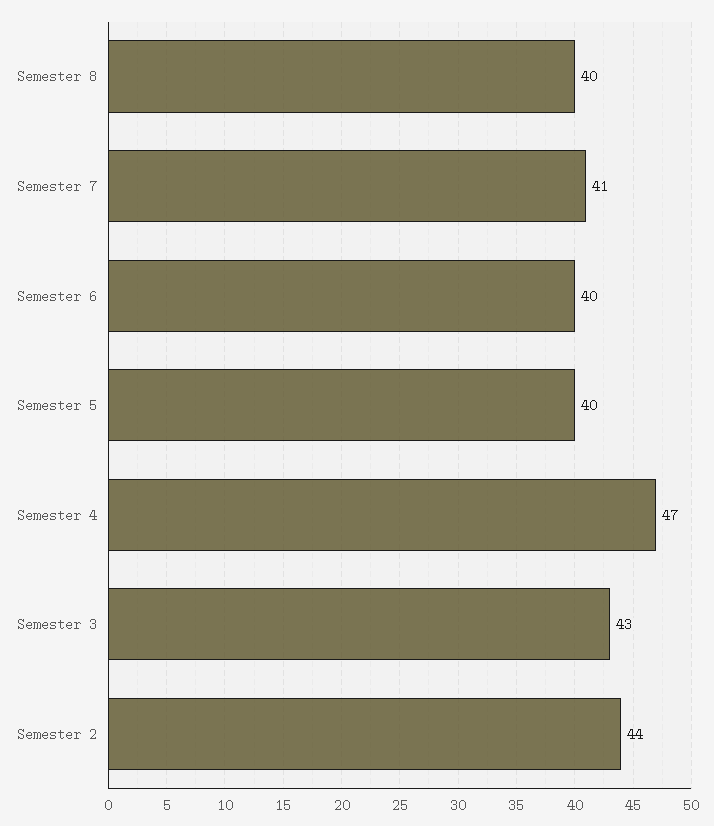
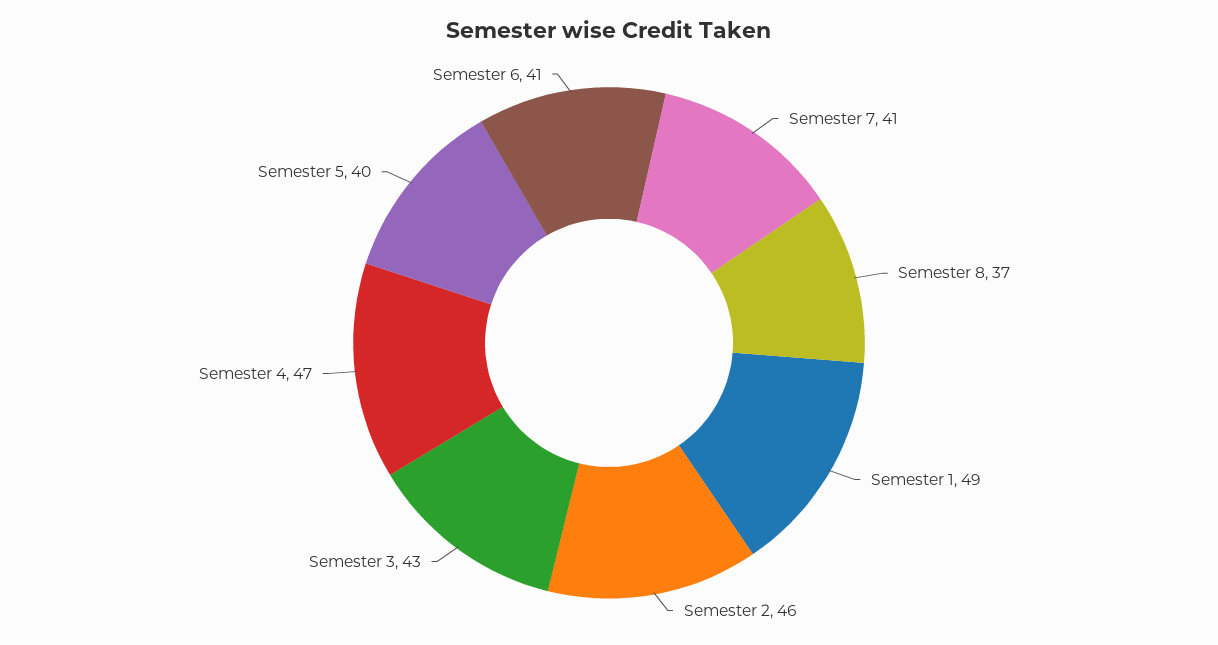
Semester 8: 40 -> 37
Semester 6: 40 -> 41
Semester 2: 44 -> 46
Semester 1: none -> 49

